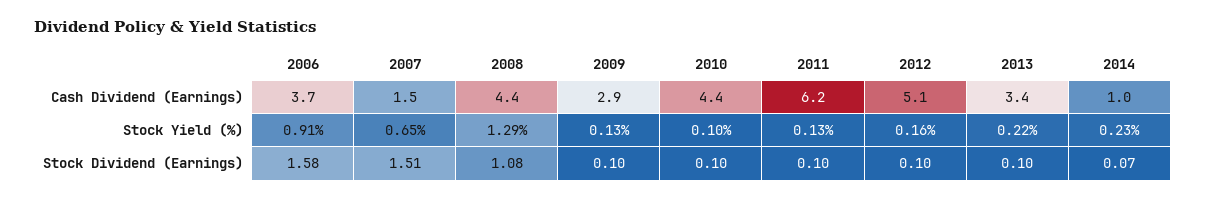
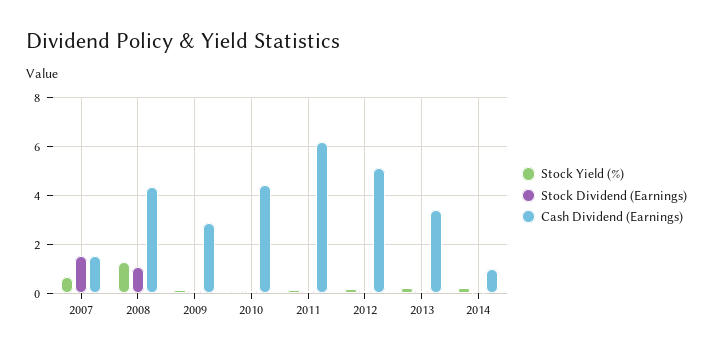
Cash Dividend (Earnings), 2006: 3.7 -> none
Stock Yield (%), 2006: 0.91 -> none
Stock Dividend (Earnings), 2006: 1.58 -> none

